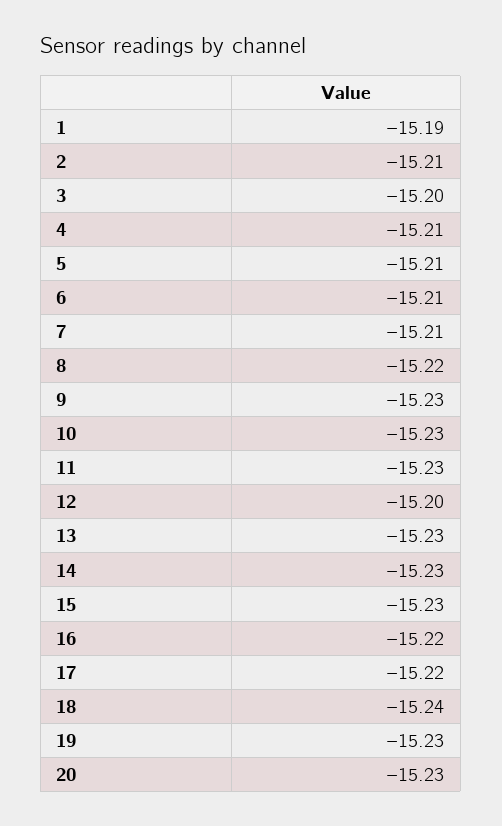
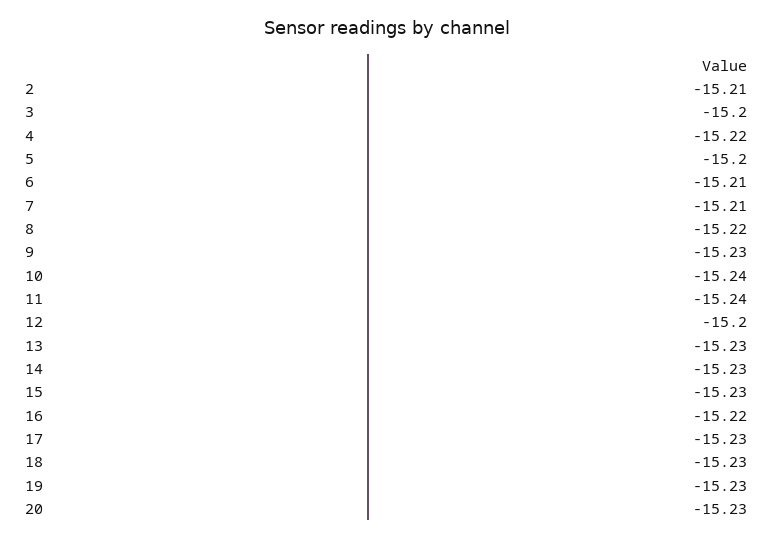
1: -15.19 -> none
4: -15.21 -> -15.22
5: -15.21 -> -15.2
10: -15.23 -> -15.24
11: -15.23 -> -15.24
17: -15.22 -> -15.23
18: -15.24 -> -15.23

